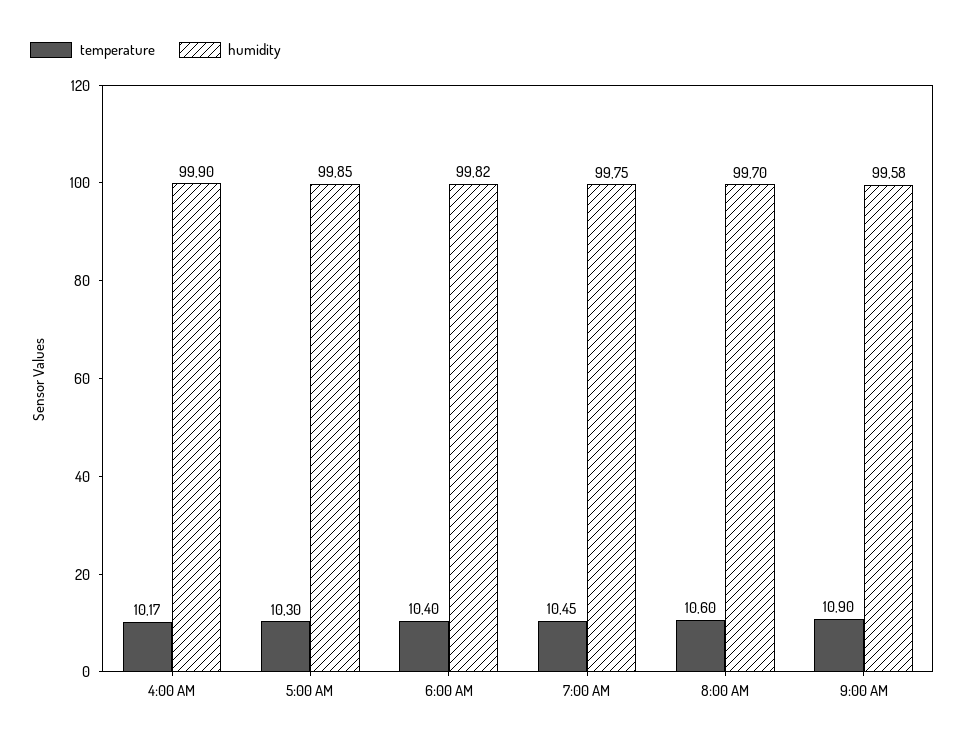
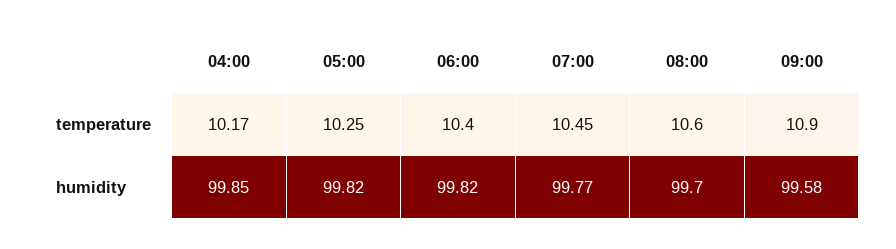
humidity, 4:00 AM: 99.9 -> 99.85
temperature, 5:00 AM: 10.3 -> 10.25
humidity, 5:00 AM: 99.85 -> 99.82
humidity, 7:00 AM: 99.75 -> 99.77

